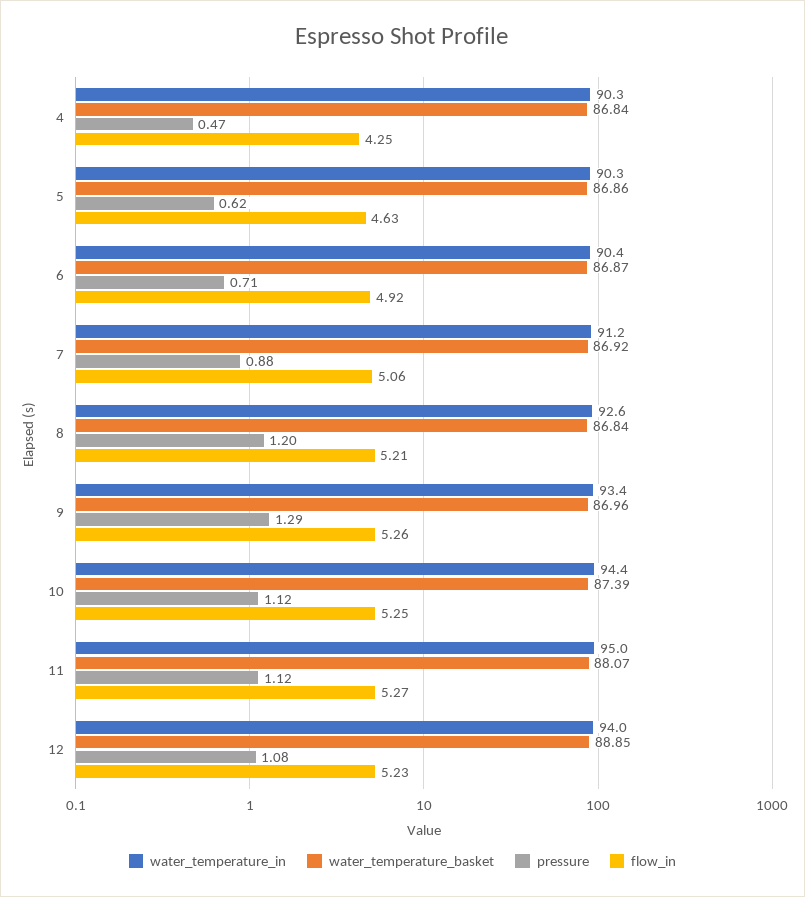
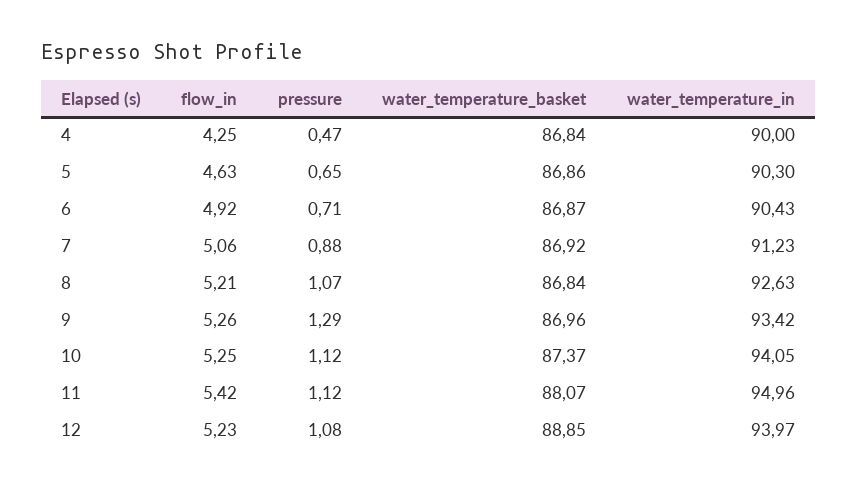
water_temperature_in, 4: 90.3 -> 90
pressure, 5: 0.62 -> 0.65
pressure, 8: 1.2 -> 1.07
water_temperature_in, 10: 94.4 -> 94.05
water_temperature_basket, 10: 87.39 -> 87.37
flow_in, 11: 5.27 -> 5.42

